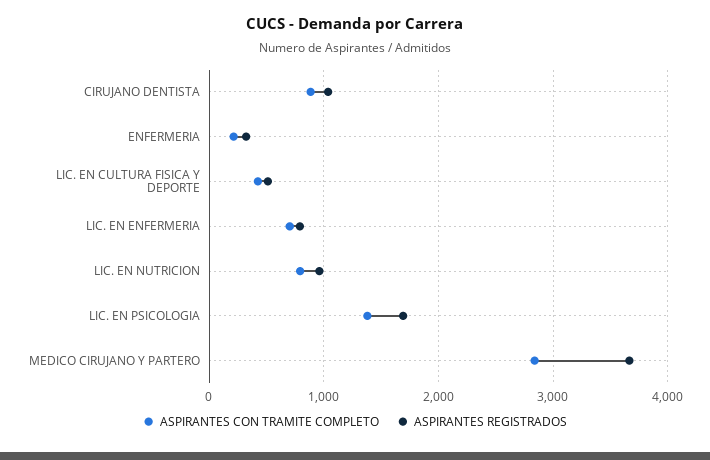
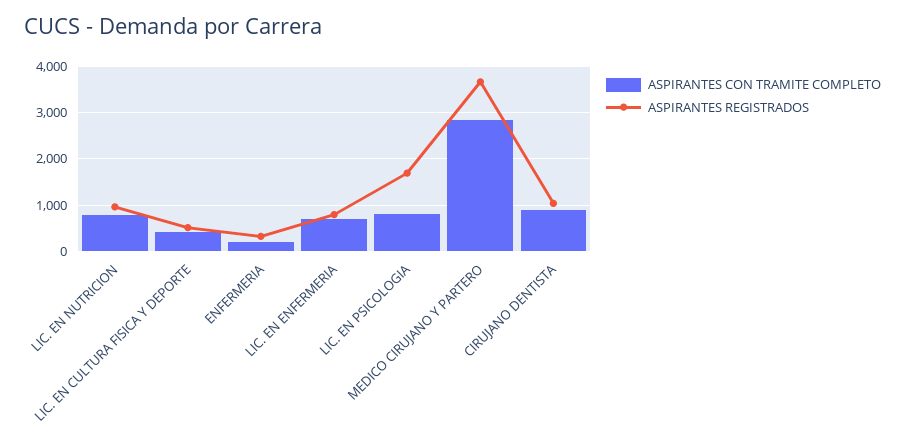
ASPIRANTES CON TRAMITE COMPLETO, LIC. EN PSICOLOGIA: 1400 -> 800

